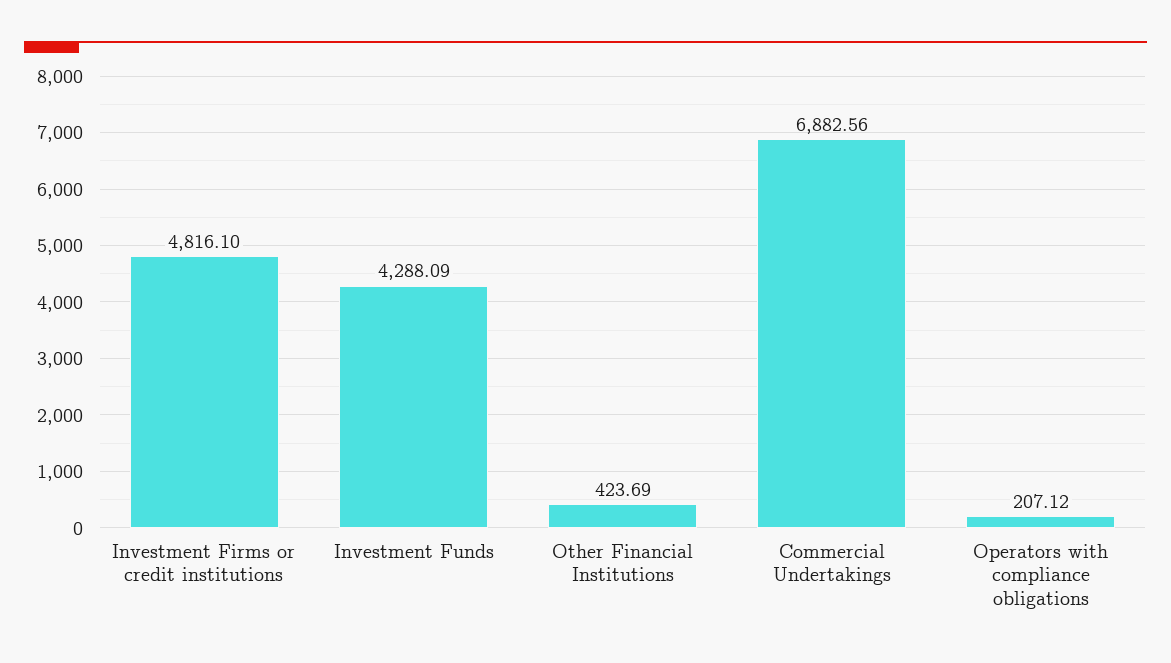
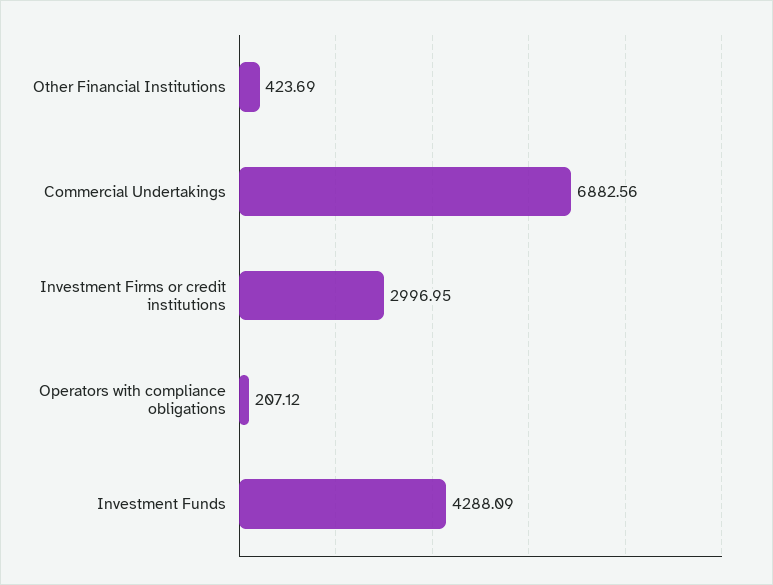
Investment Firms or credit institutions: 4816.1 -> 2996.95

